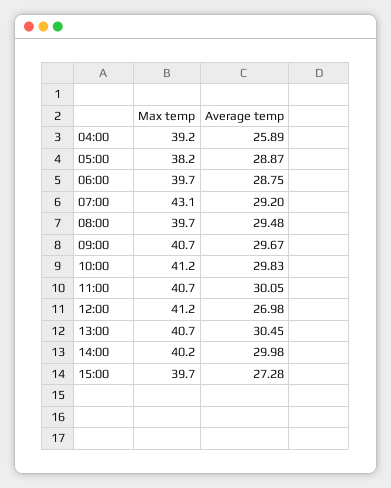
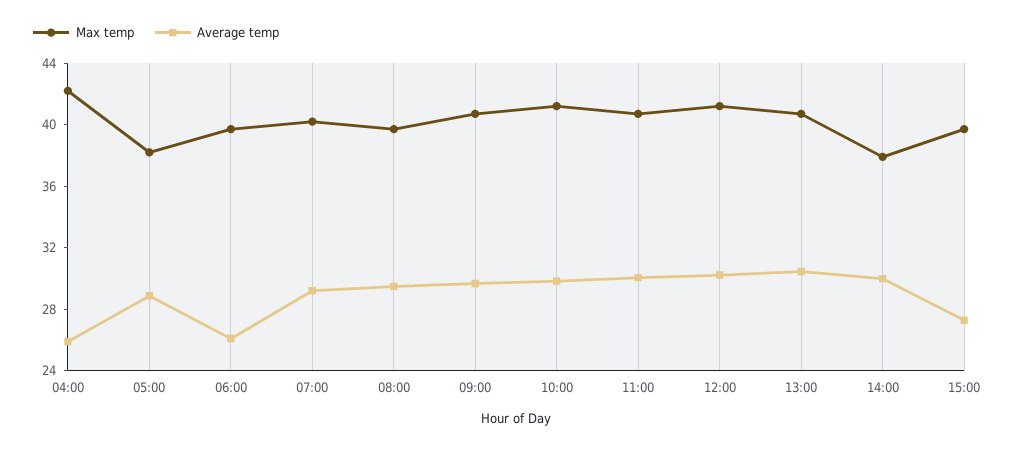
Max temp, 04:00: 39.2 -> 42
Average temp, 06:00: 28.75 -> 26
Max temp, 07:00: 43.1 -> 40
Average temp, 12:00: 26.98 -> 30
Max temp, 14:00: 40.2 -> 38

